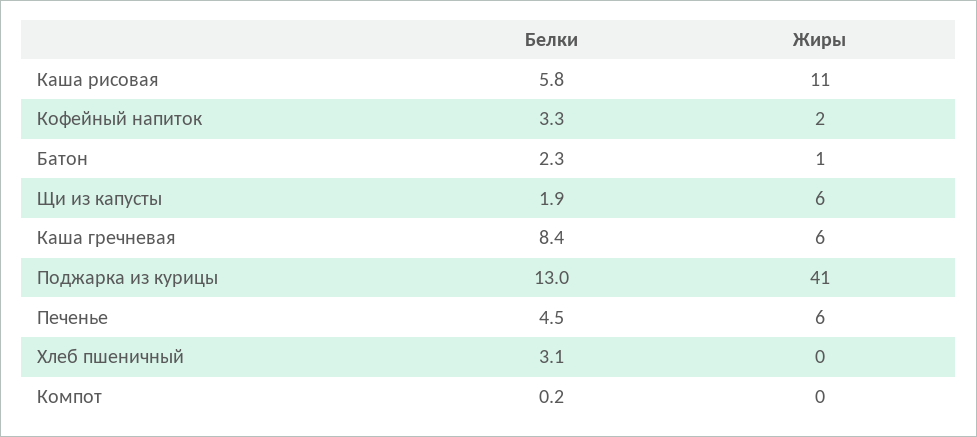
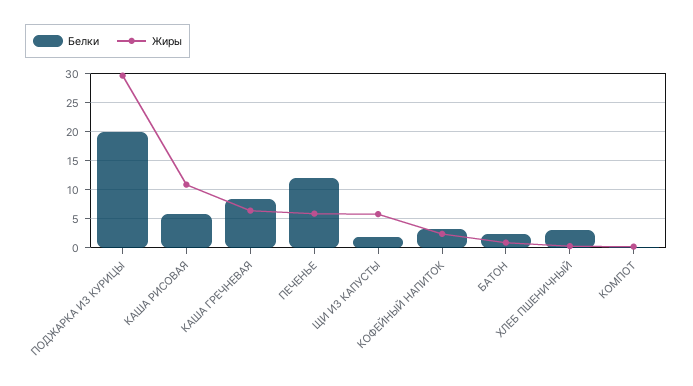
Белки, Поджарка из курицы: 13 -> 20
Жиры, Поджарка из курицы: 41 -> 30
Белки, Печенье: 4.5 -> 12.5

